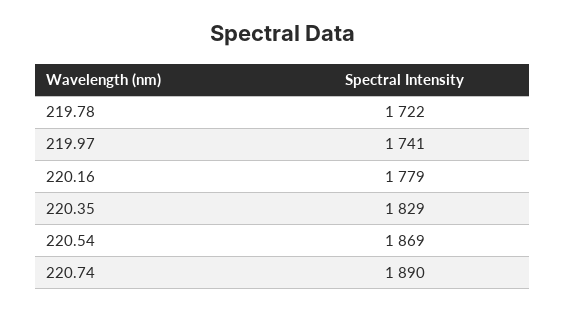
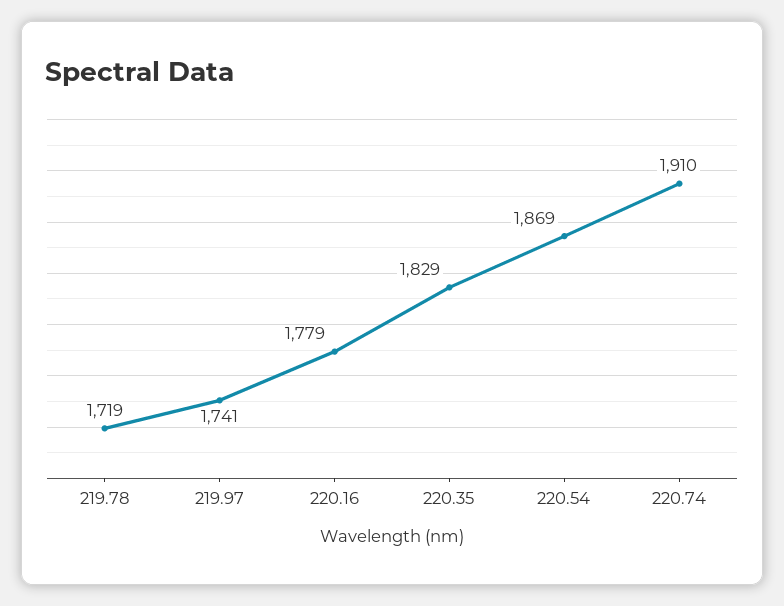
219.78: 1722 -> 1719
220.74: 1890 -> 1910

